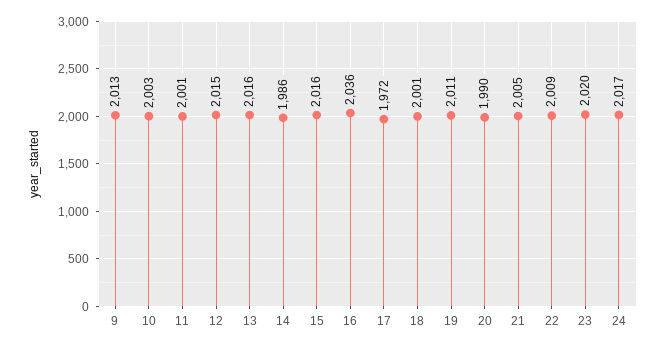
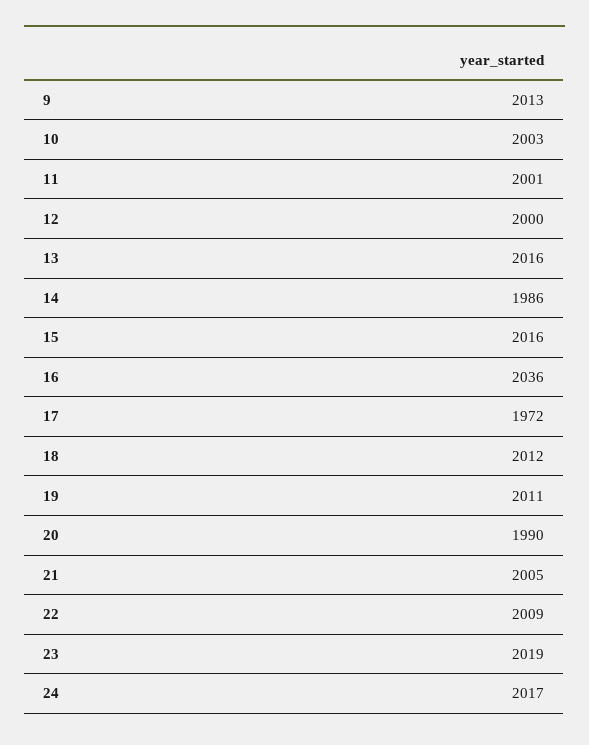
12: 2015 -> 2000
18: 2001 -> 2012
23: 2020 -> 2019

